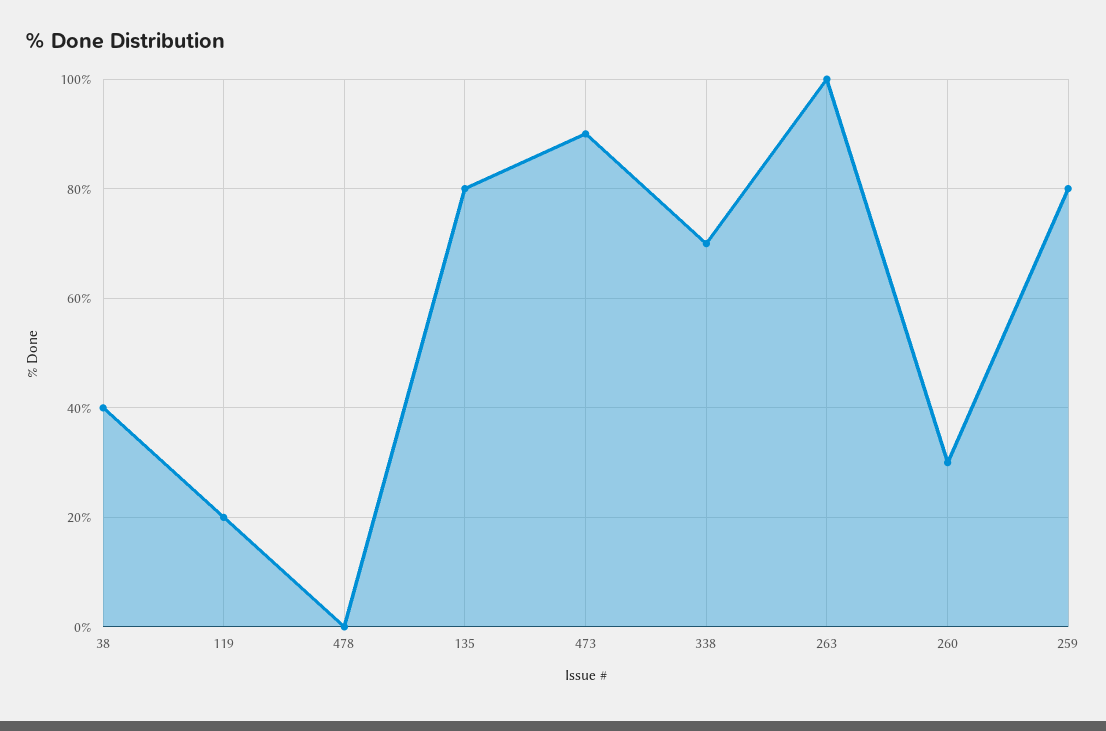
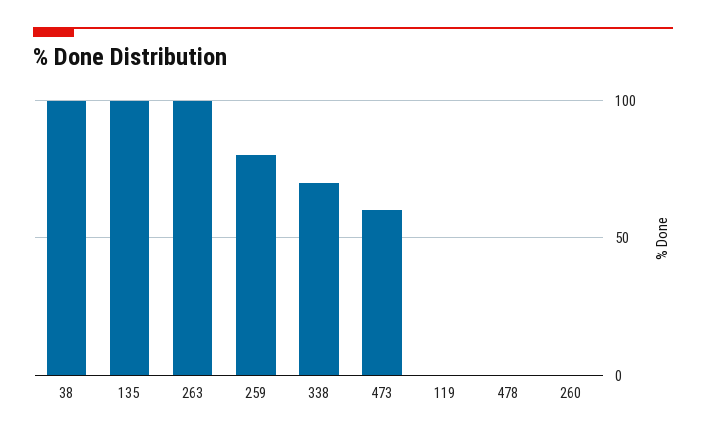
38: 40 -> 100
119: 20 -> 0
135: 80 -> 100
473: 90 -> 60
260: 30 -> 0

